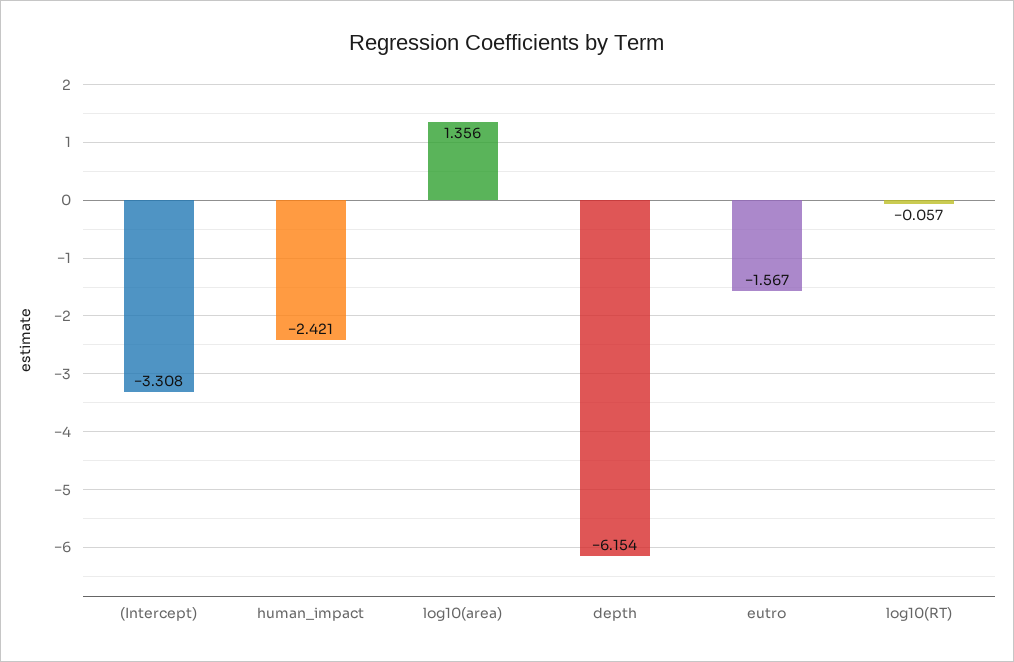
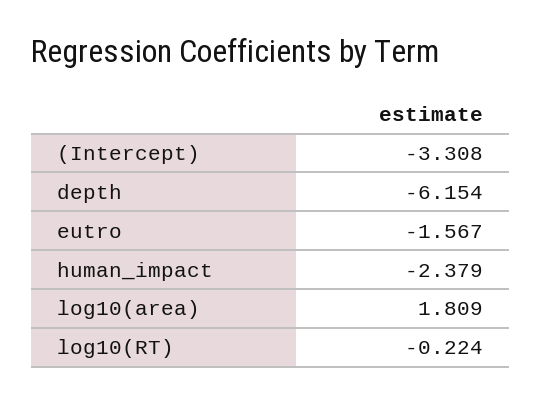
human_impact: -2.421 -> -2.379
log10(area): 1.356 -> 1.809
log10(RT): -0.057 -> -0.224

